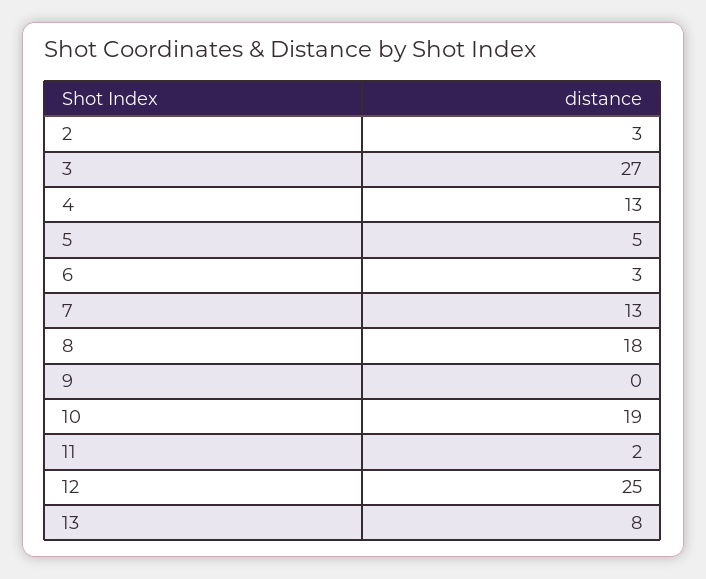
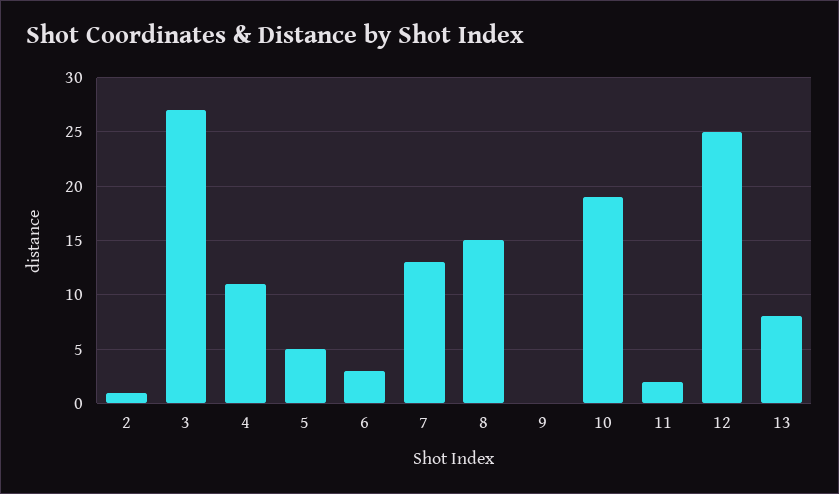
2: 3 -> 1
4: 13 -> 11
8: 18 -> 15

